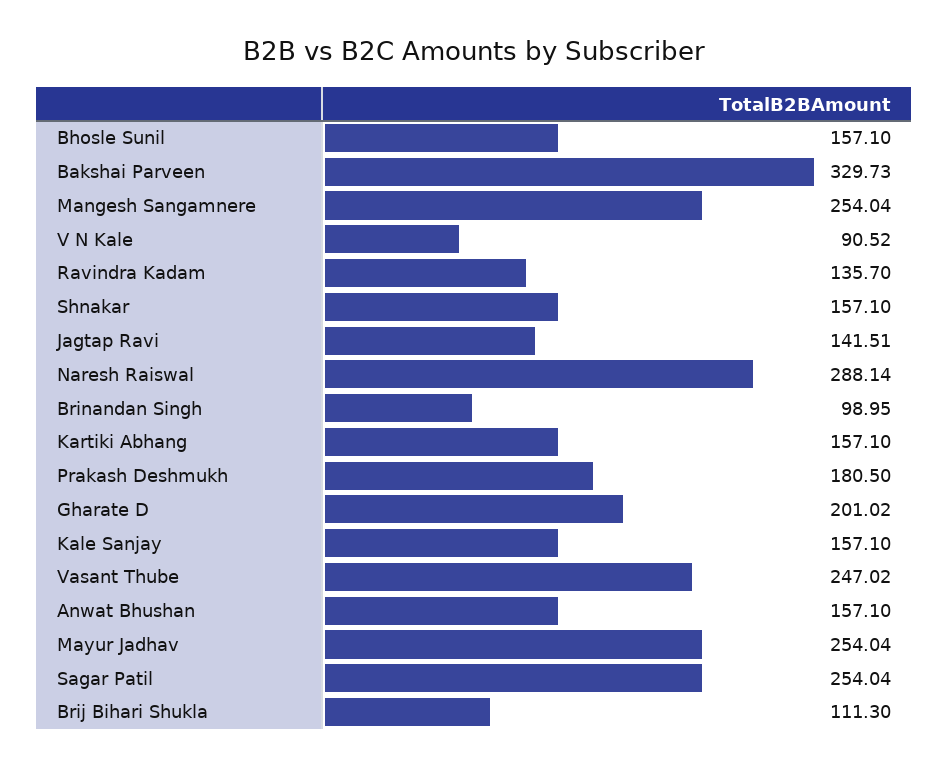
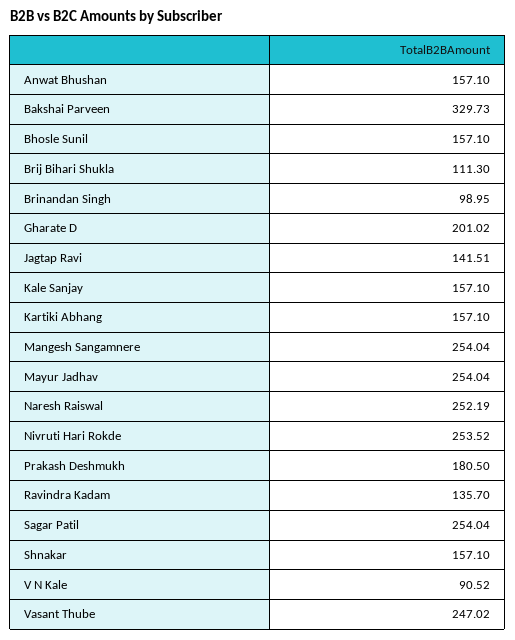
Naresh Raiswal: 288.14 -> 252.19
Nivruti Hari Rokde: none -> 253.52

